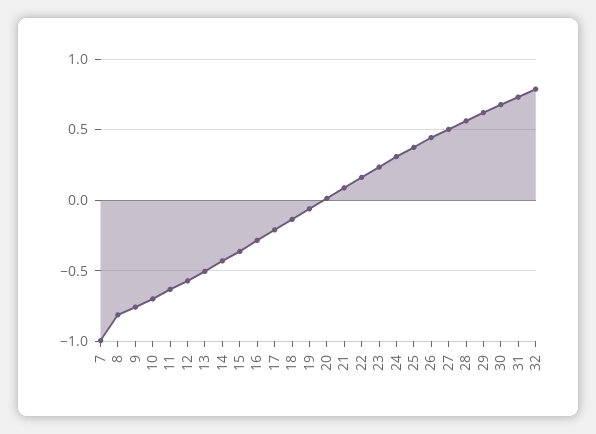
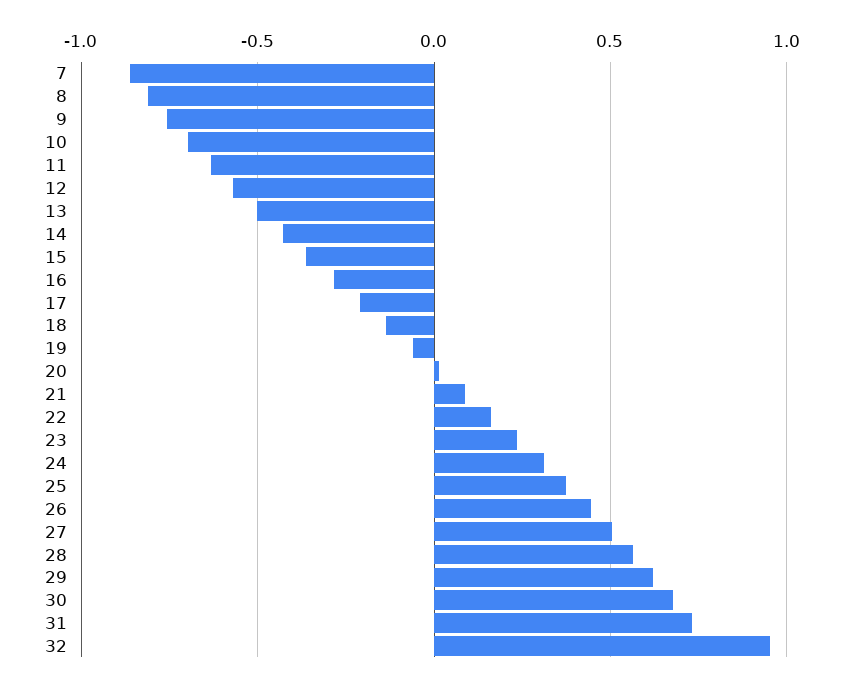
7: -1 -> -0.85
32: 0.8 -> 0.95

